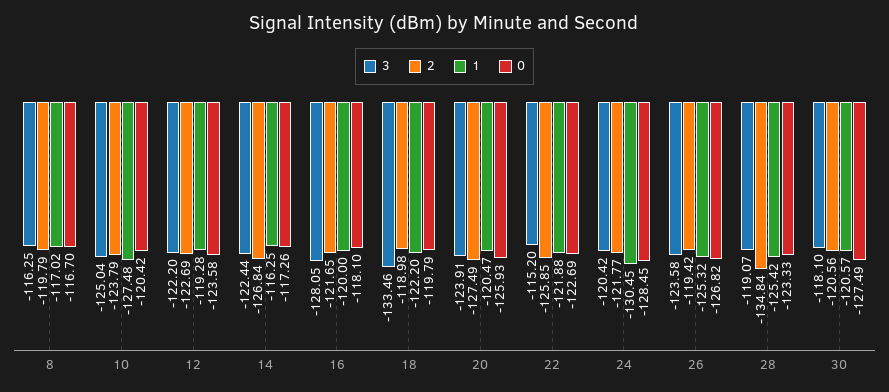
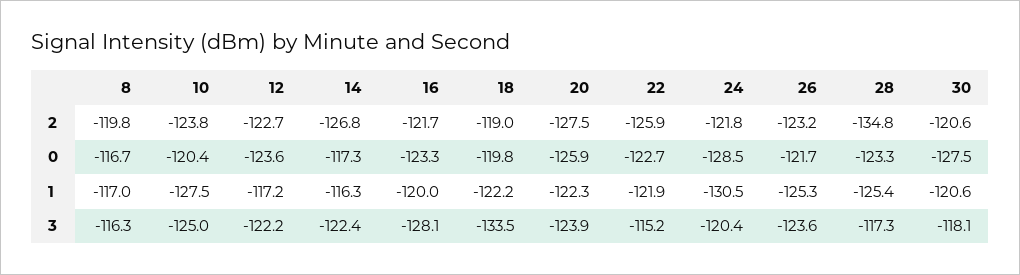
1, 12: -119.28 -> -117.2
0, 16: -118.1 -> -123.3
1, 20: -120.47 -> -122.3
2, 26: -119.42 -> -123.2
0, 26: -126.82 -> -121.7
3, 28: -119.07 -> -117.3

